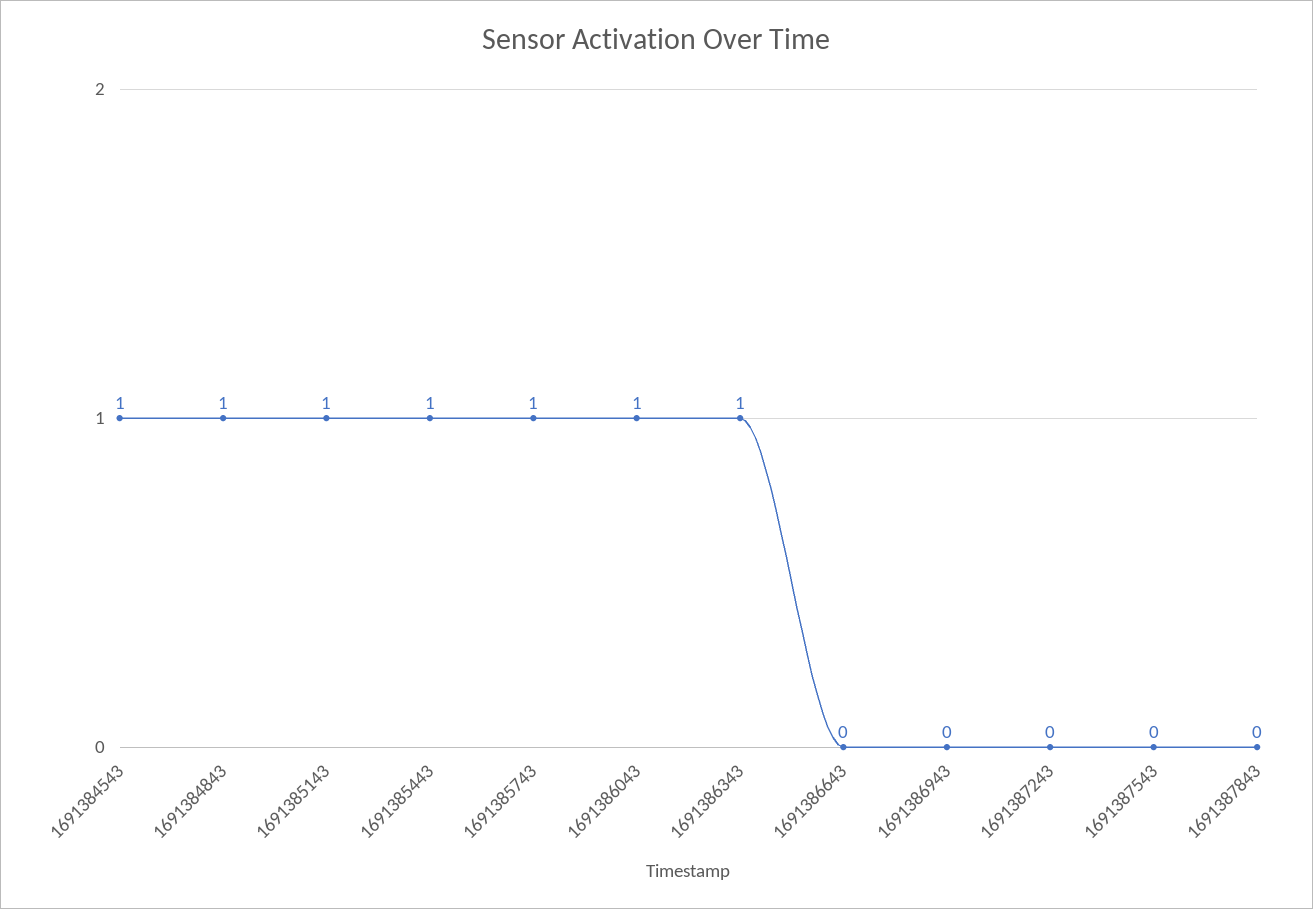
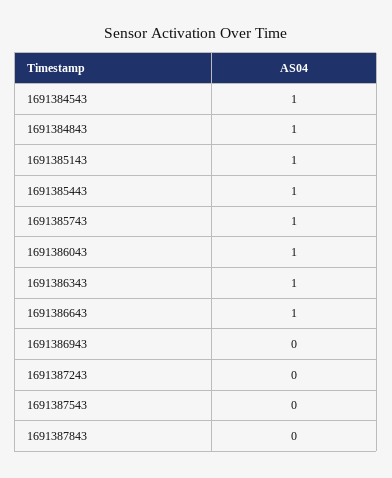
1691386643: 0 -> 1

